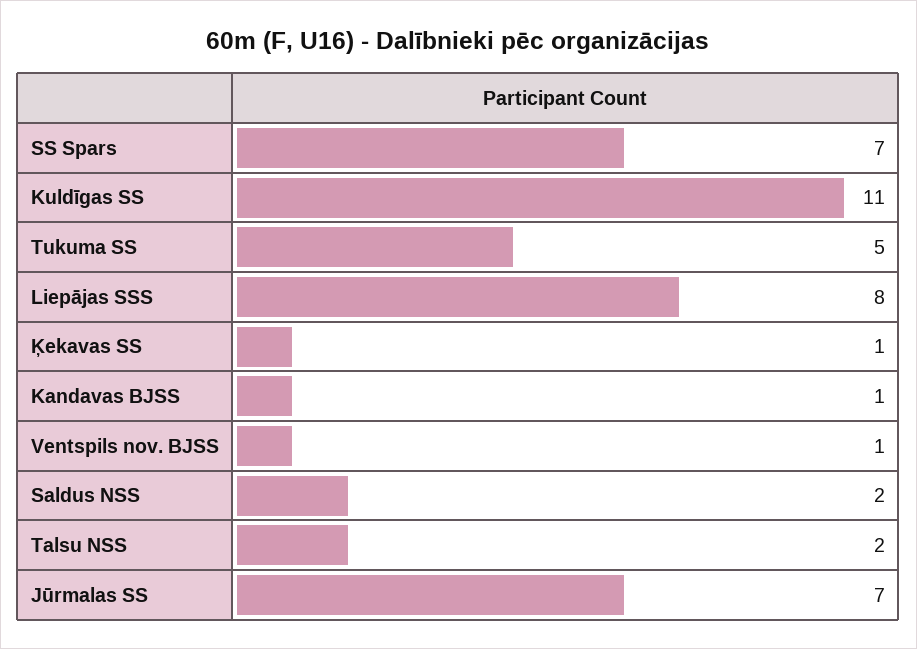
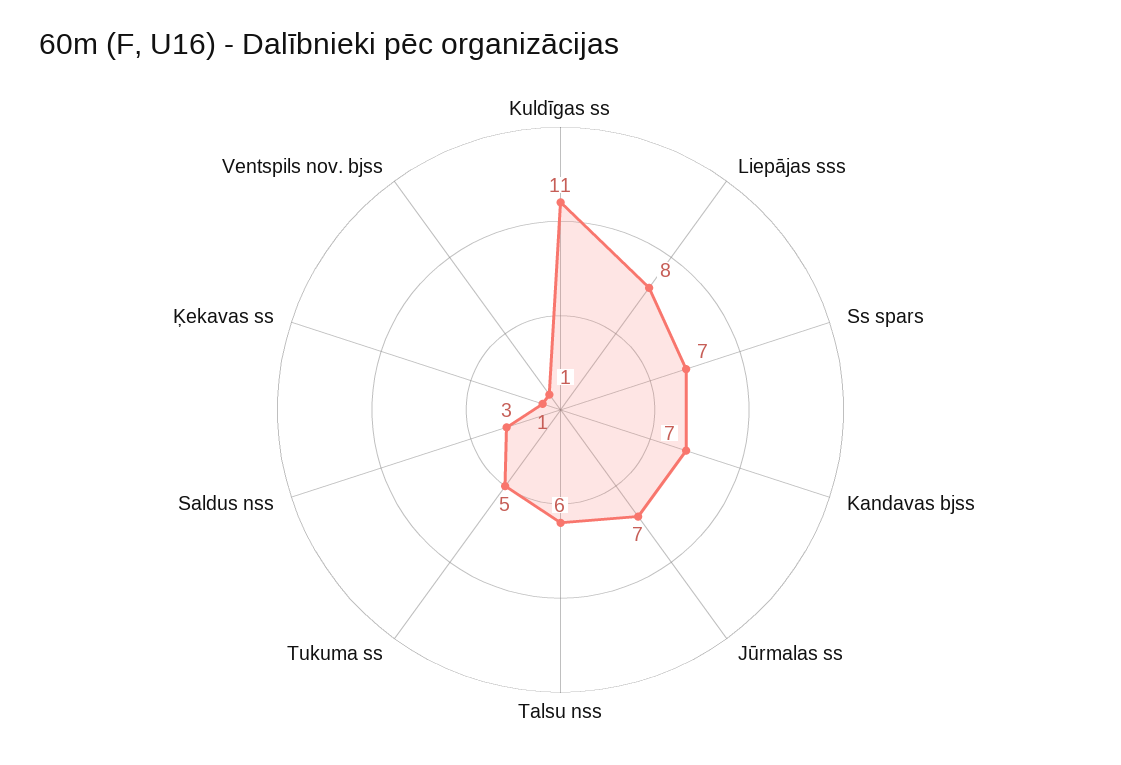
Kandavas BJSS: 1 -> 7
Saldus NSS: 2 -> 3
Talsu NSS: 2 -> 6

